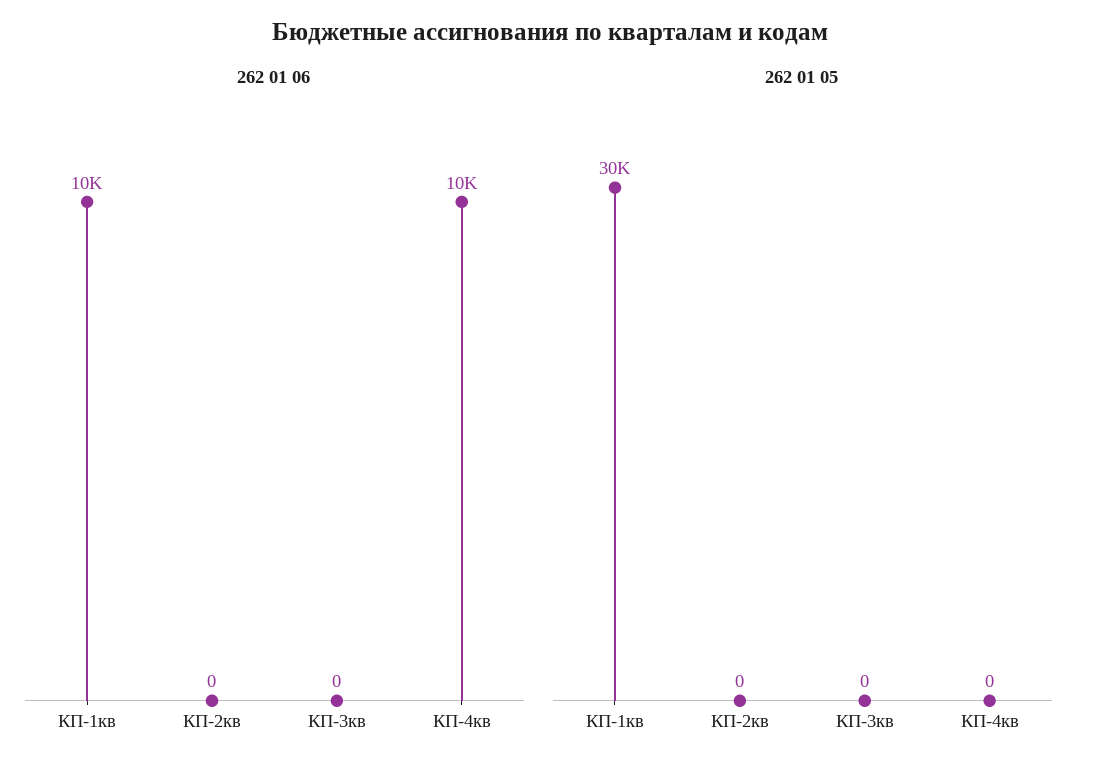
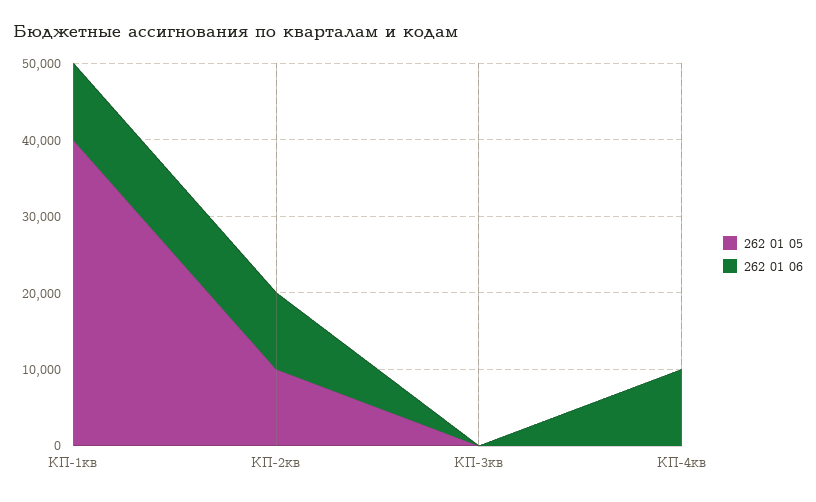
262 01 06, КП-2кв: 0 -> 10000
262 01 05, КП-1кв: 30000 -> 40000
262 01 05, КП-2кв: 0 -> 10000

